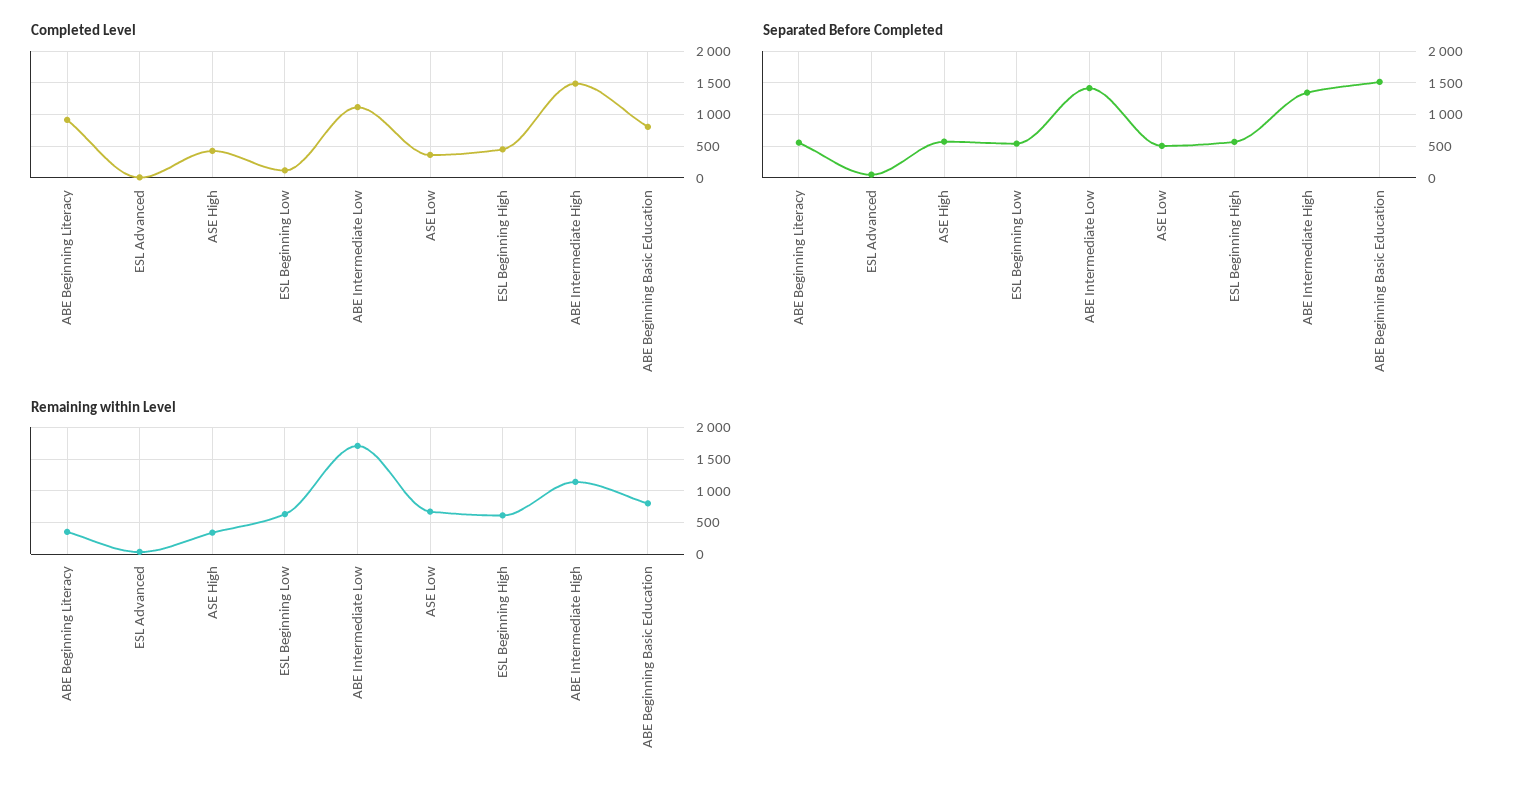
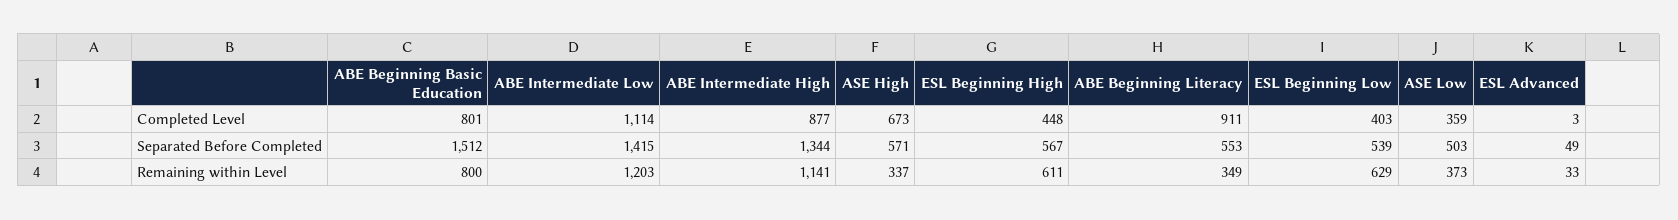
Completed Level, ASE High: 400 -> 673
Completed Level, ESL Beginning Low: 100 -> 403
Completed Level, ABE Intermediate High: 1500 -> 877
Remaining within Level, ABE Intermediate Low: 1700 -> 1203
Remaining within Level, ASE Low: 700 -> 373

